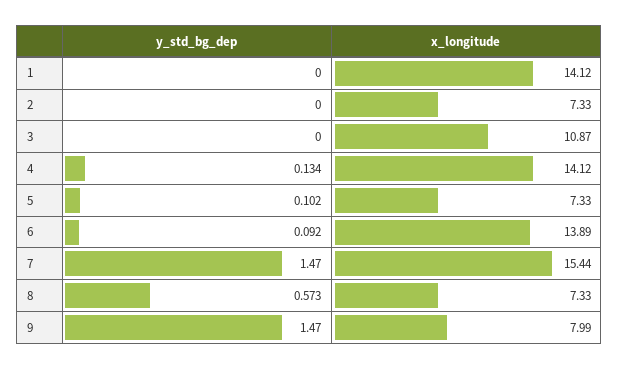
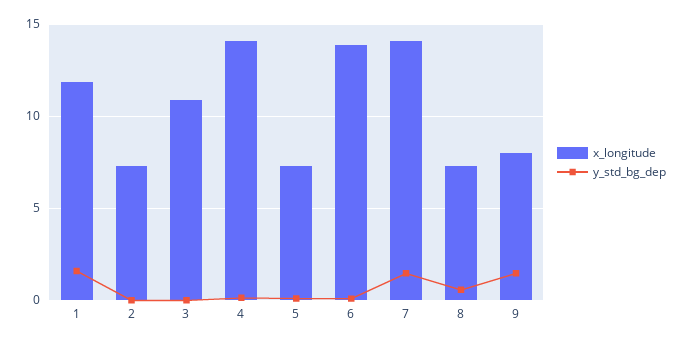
y_std_bg_dep, 1: 0 -> 1.5
x_longitude, 1: 14.12 -> 12
x_longitude, 7: 15.44 -> 14

